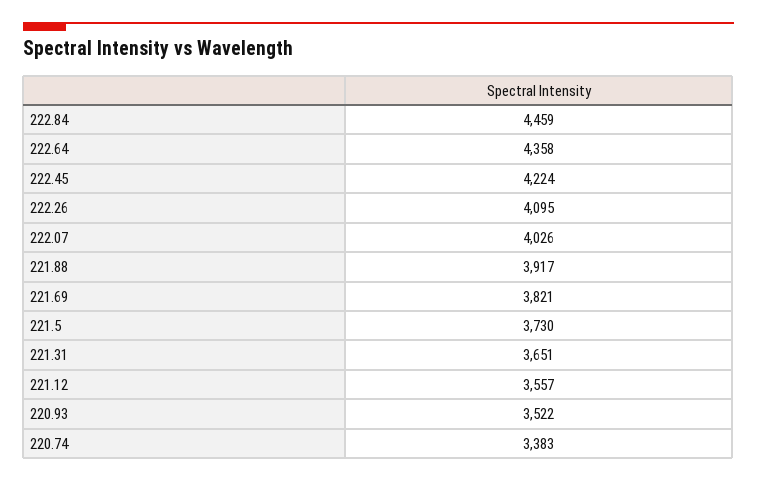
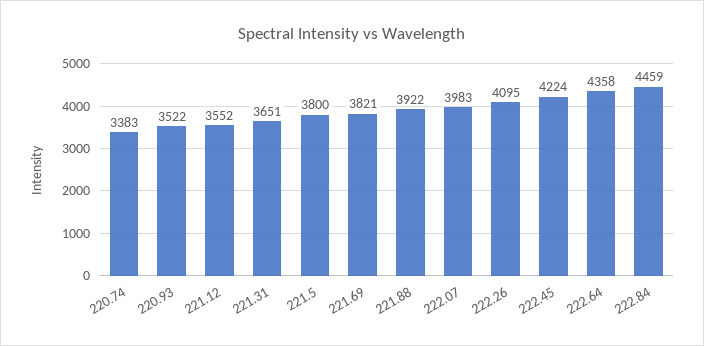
222.07: 4026 -> 3983
221.88: 3917 -> 3922
221.5: 3730 -> 3800
221.12: 3557 -> 3552

